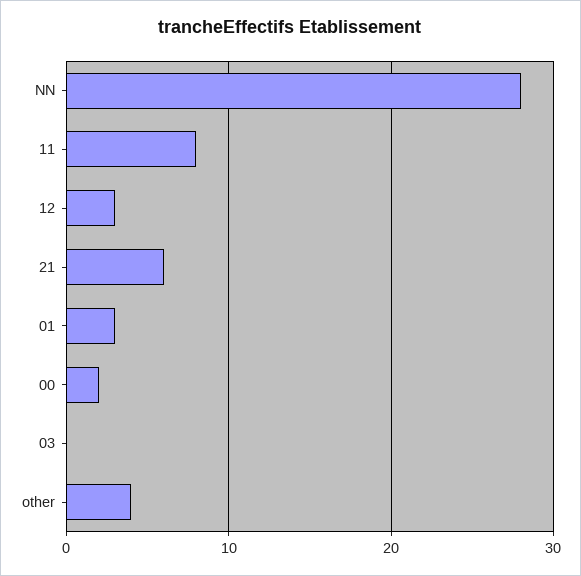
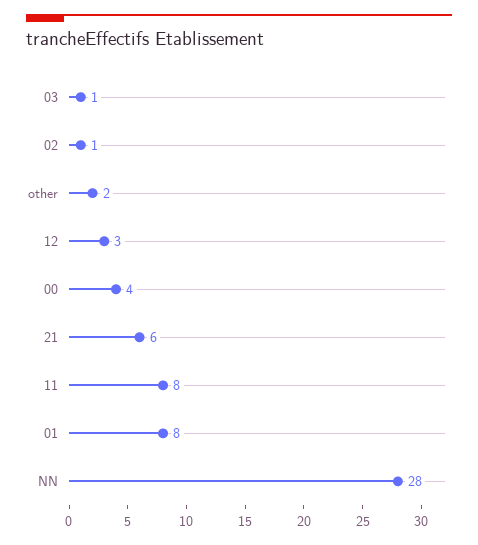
01: 3 -> 8
00: 2 -> 4
03: 0 -> 1
other: 4 -> 2
02: none -> 1

